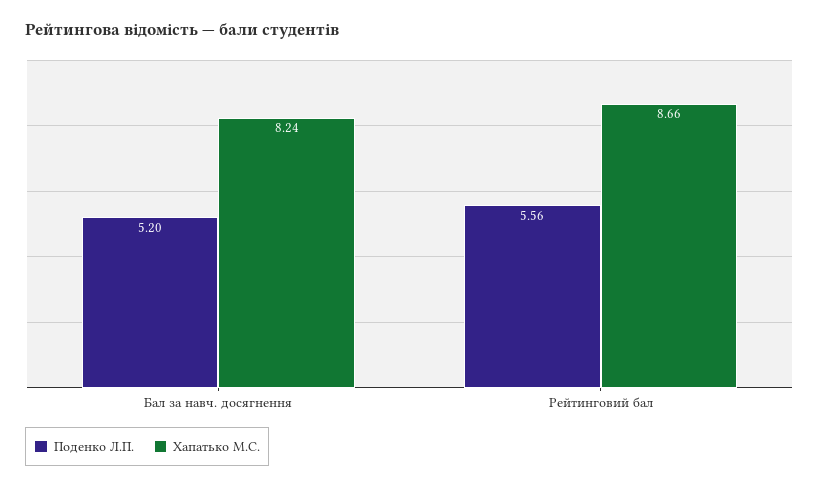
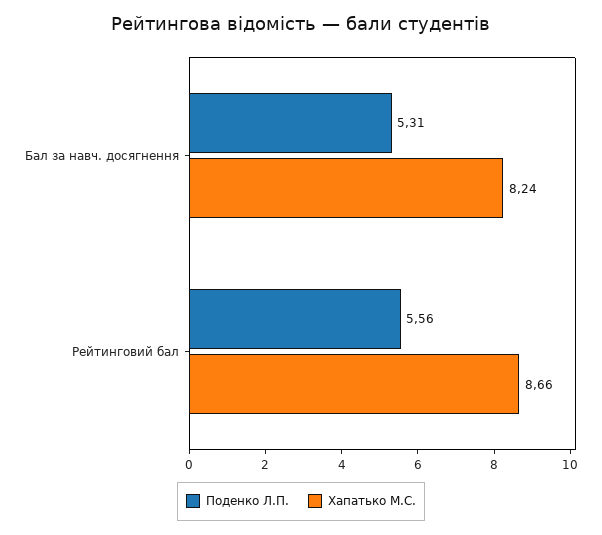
Поденко Л.П., Бал за навч. досягнення: 5.2 -> 5.31

